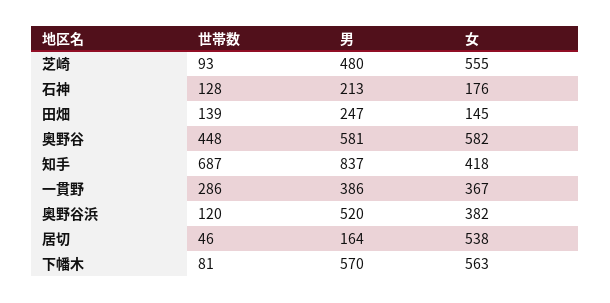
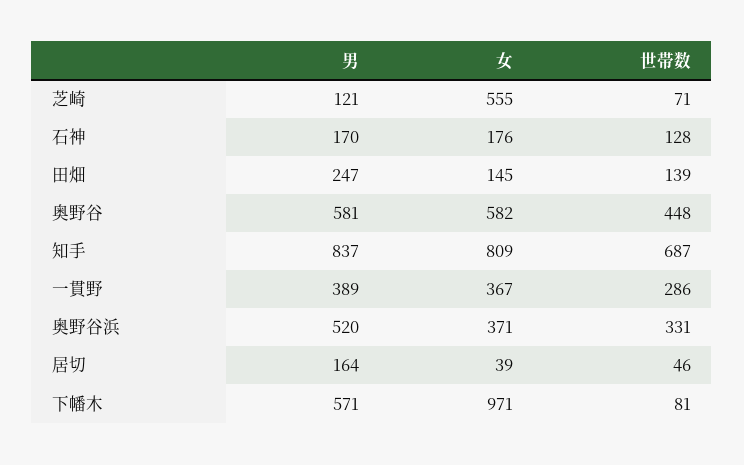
世帯数, 芝崎: 93 -> 71
男, 芝崎: 480 -> 121
男, 石神: 213 -> 170
女, 知手: 418 -> 809
男, 一貫野: 386 -> 389
世帯数, 奥野谷浜: 120 -> 331
女, 奥野谷浜: 382 -> 371
女, 居切: 538 -> 39
男, 下幡木: 570 -> 571
女, 下幡木: 563 -> 971

